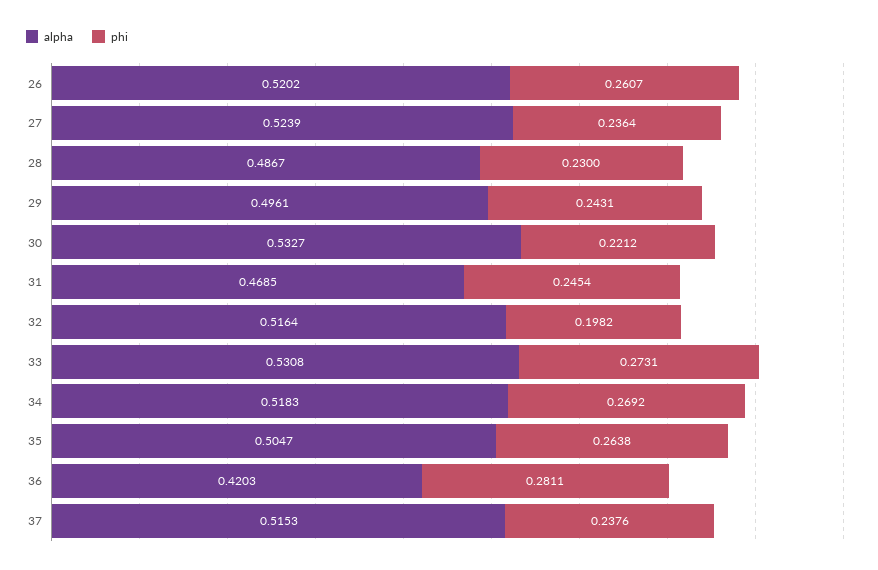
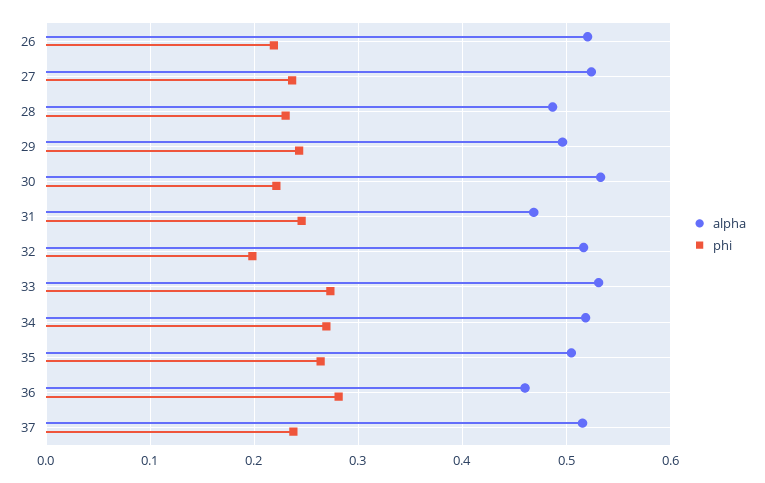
phi, 26: 0.2607 -> 0.22
alpha, 36: 0.4203 -> 0.46

